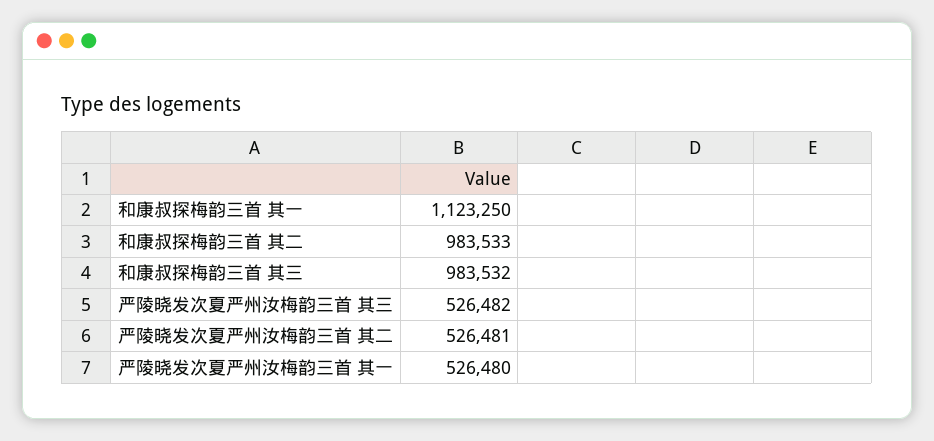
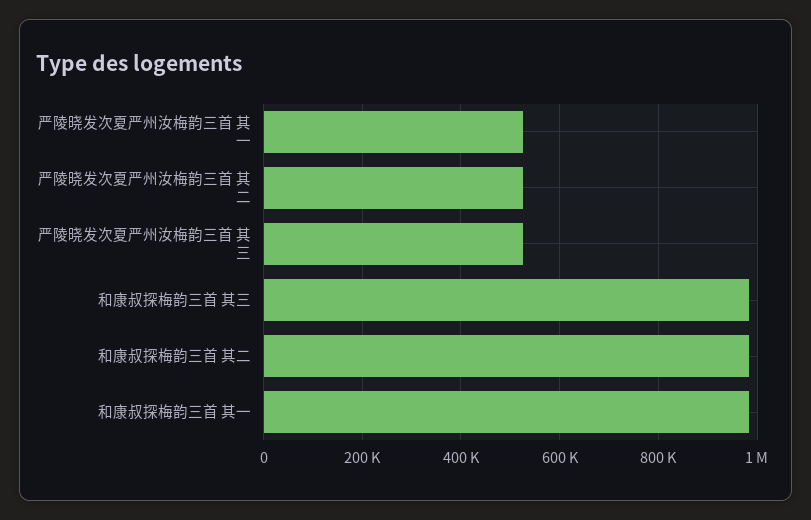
和康叔探梅韵三首 其一: 1123250 -> 980000

